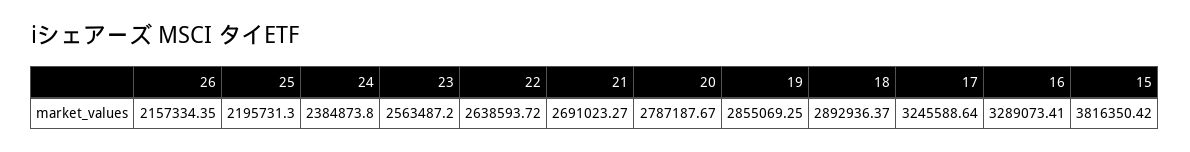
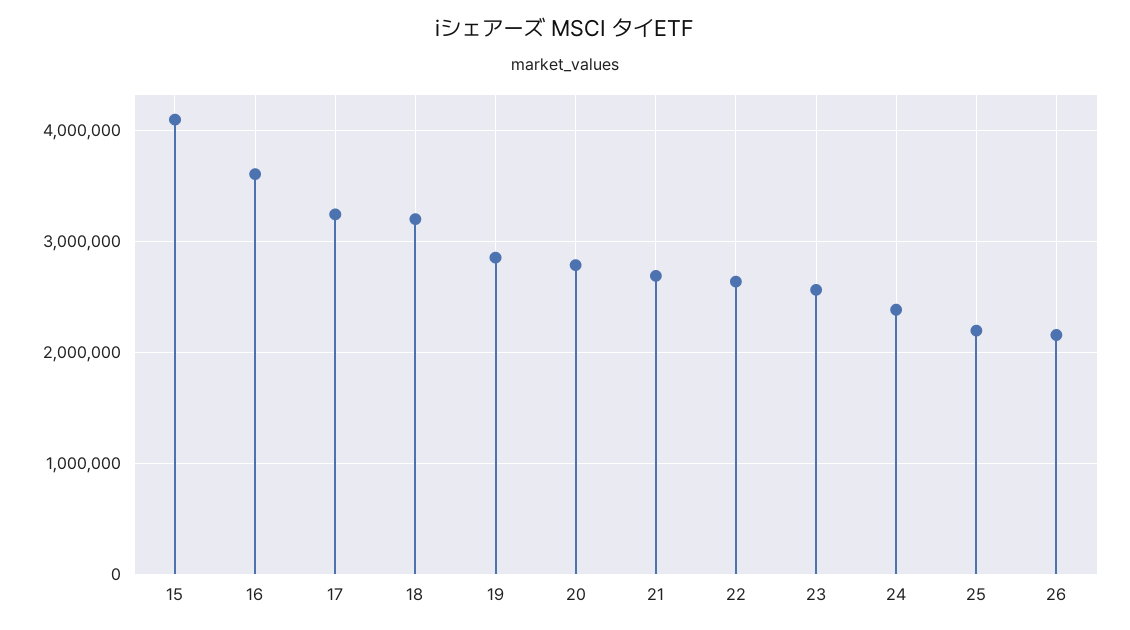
18: 2892936.37 -> 3200000
16: 3289073.41 -> 3600000
15: 3816350.42 -> 4100000

